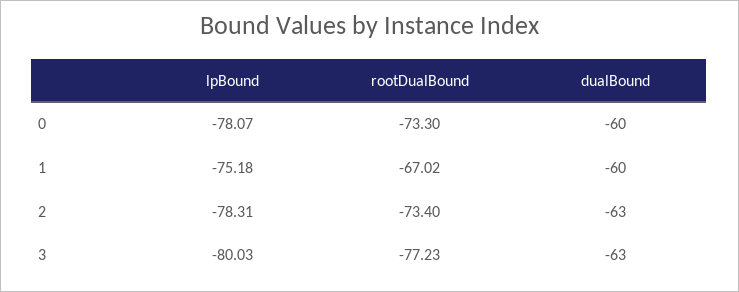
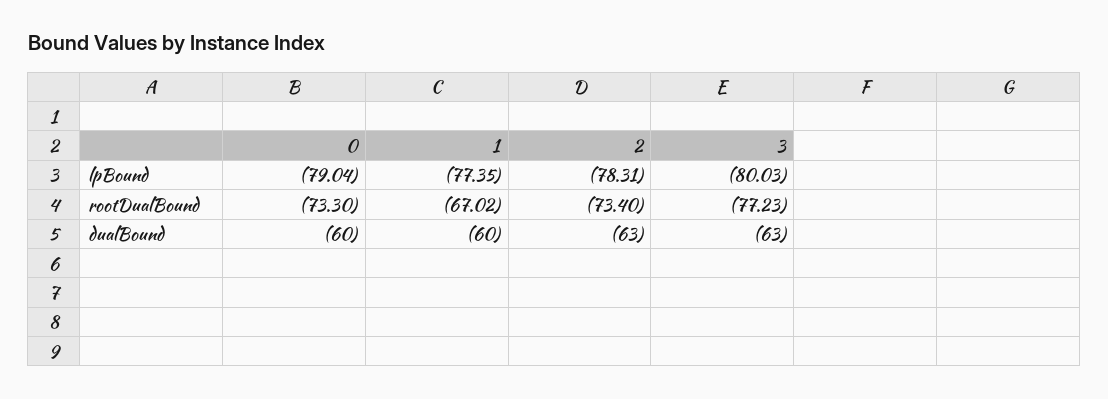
lpBound, 0: -78.07 -> -79.04
lpBound, 1: -75.18 -> -77.35

